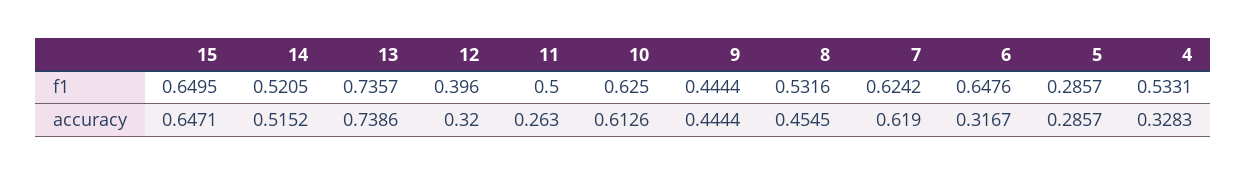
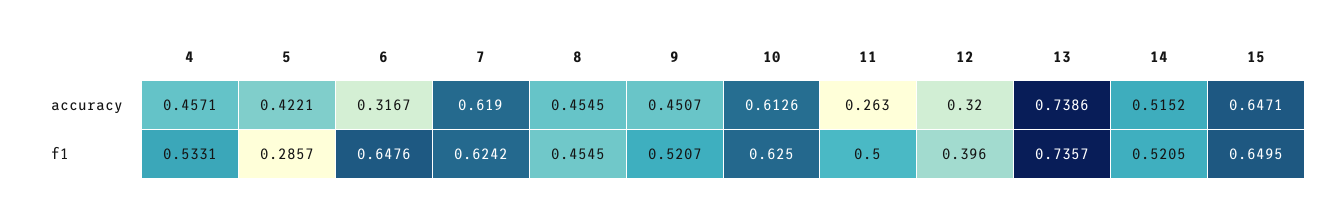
9, f1: 0.4444 -> 0.5207
8, f1: 0.5316 -> 0.4545
9, accuracy: 0.4444 -> 0.4507
5, accuracy: 0.2857 -> 0.4221
4, accuracy: 0.3283 -> 0.4571

